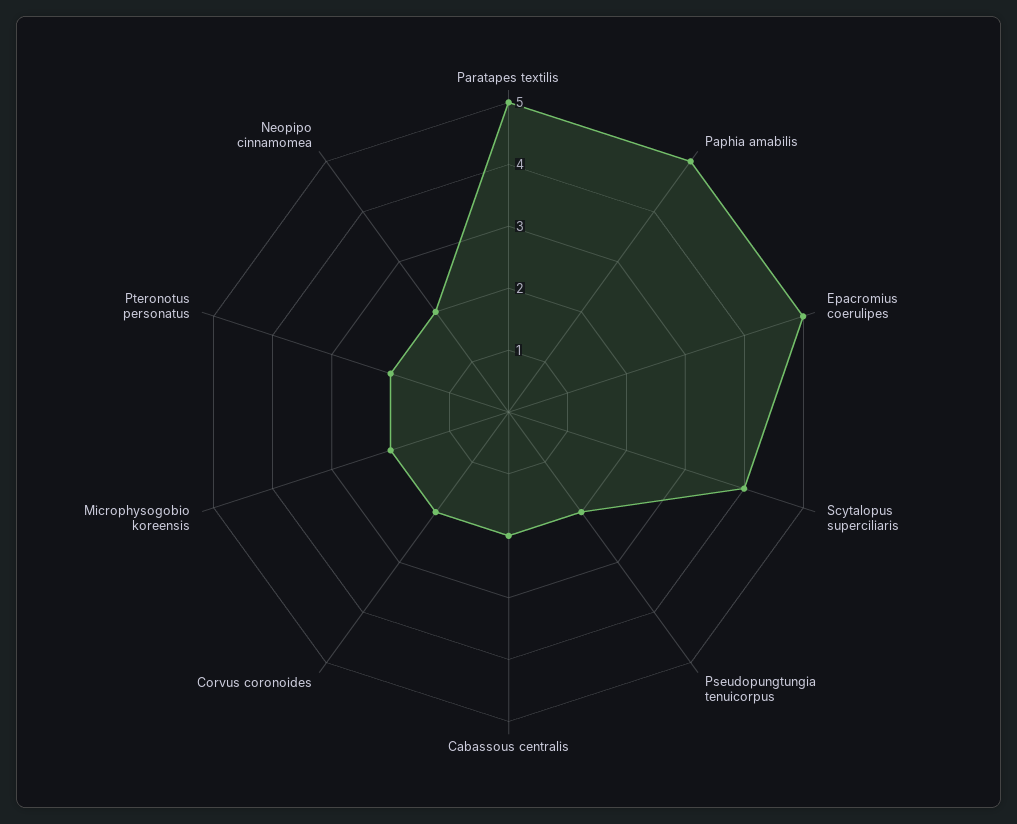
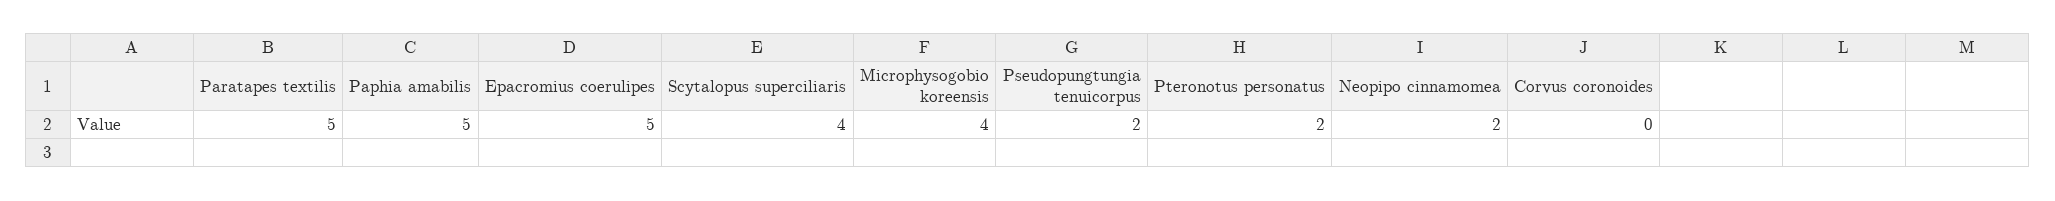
Cabassous centralis: 2 -> none
Corvus coronoides: 2 -> 0
Microphysogobio koreensis: 2 -> 4

